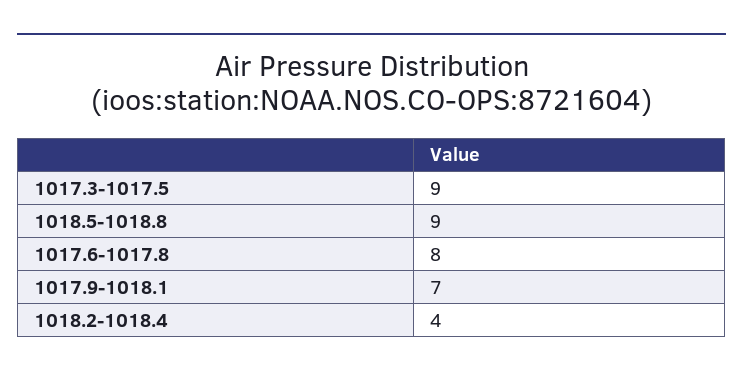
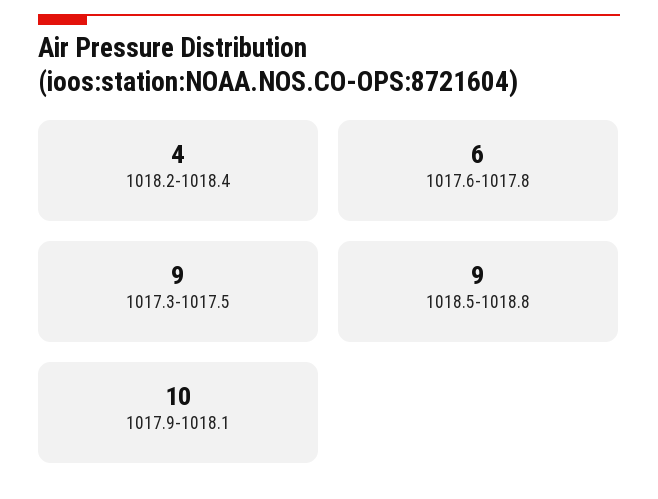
1017.6-1017.8: 8 -> 6
1017.9-1018.1: 7 -> 10

